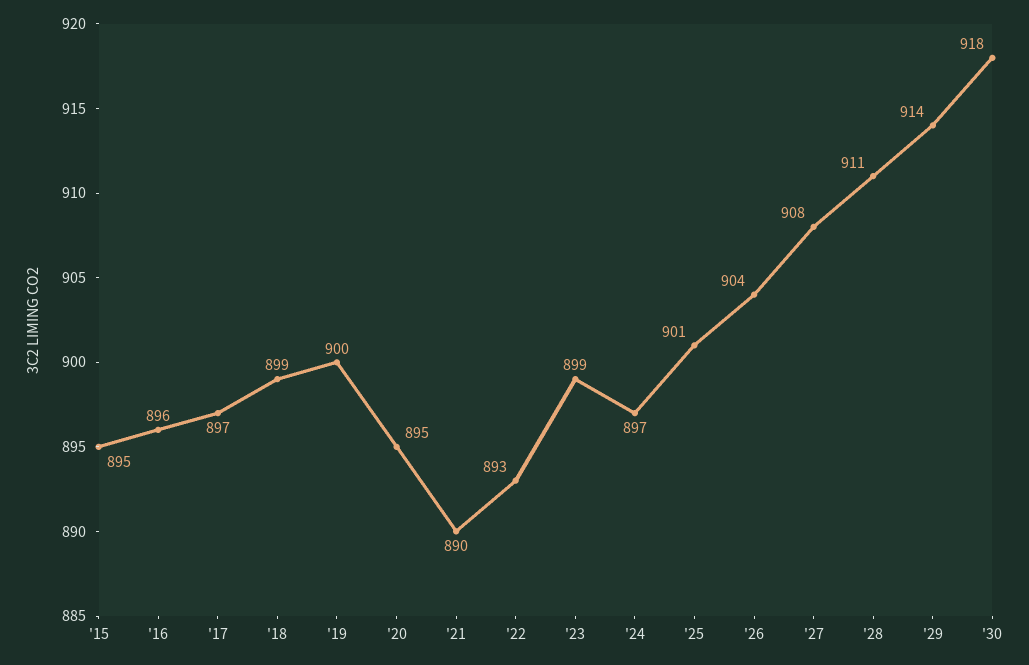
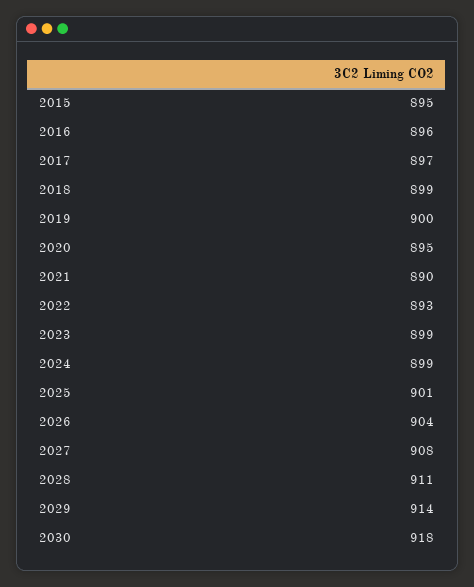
'24: 897 -> 899

